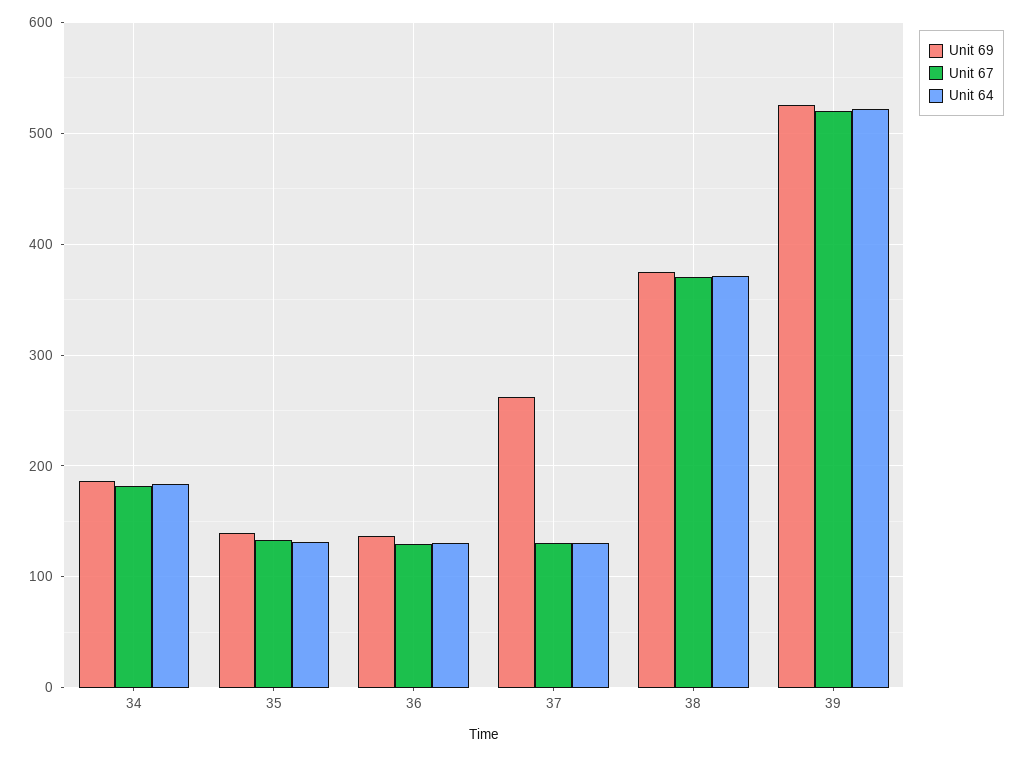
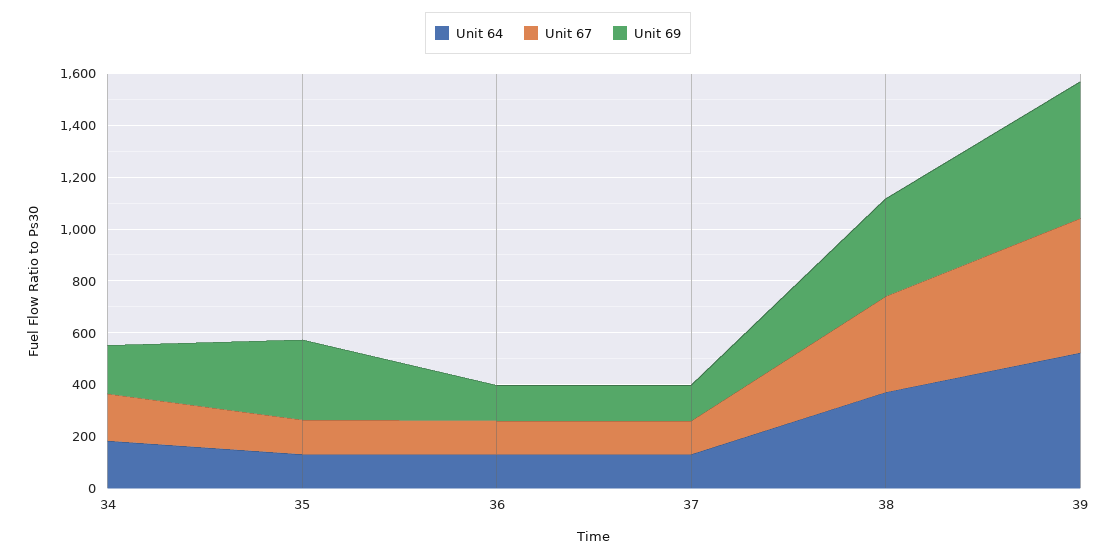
Unit 69, 35: 140 -> 300
Unit 69, 37: 260 -> 150

